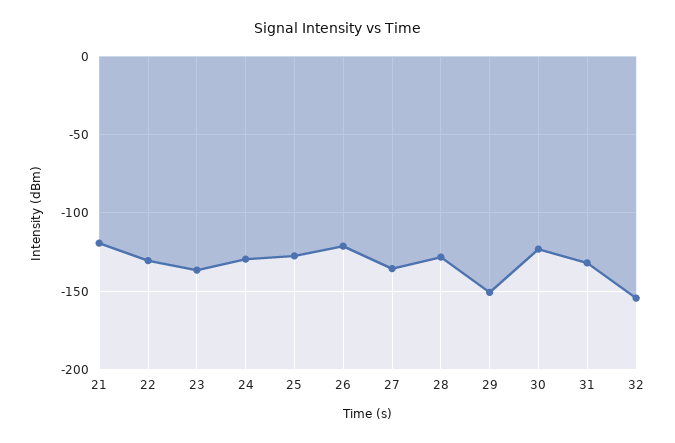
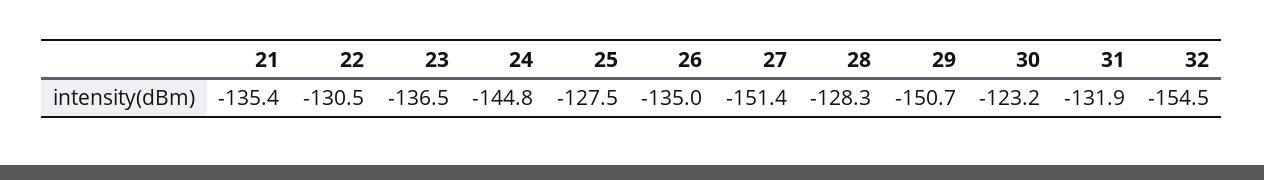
21: -120 -> -135.4
24: -130 -> -144.8
26: -120 -> -135
27: -135 -> -151.4

